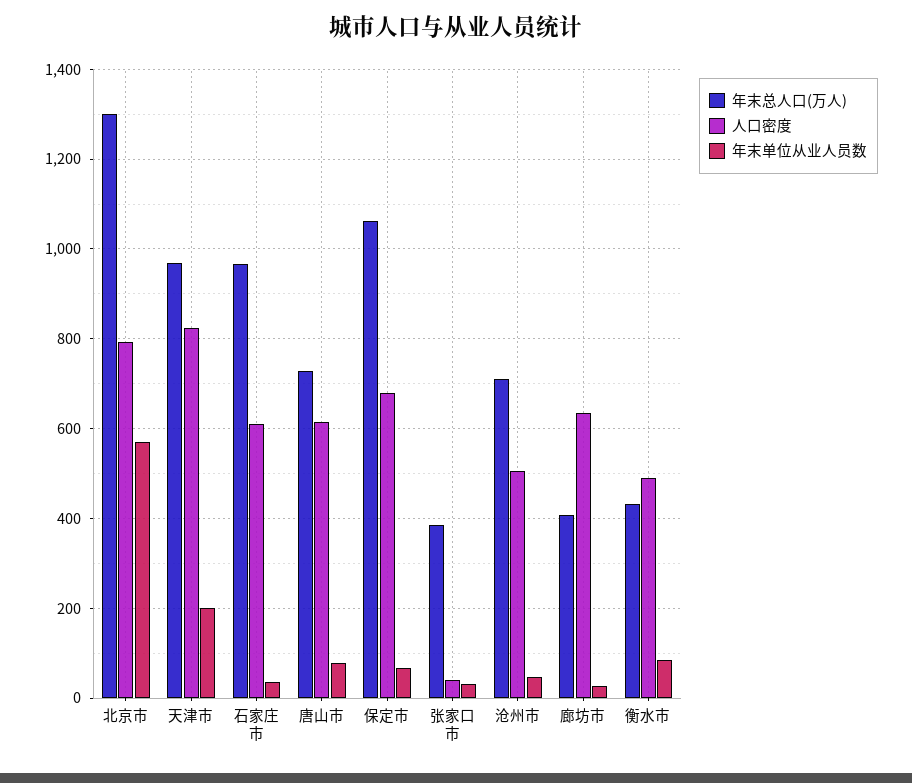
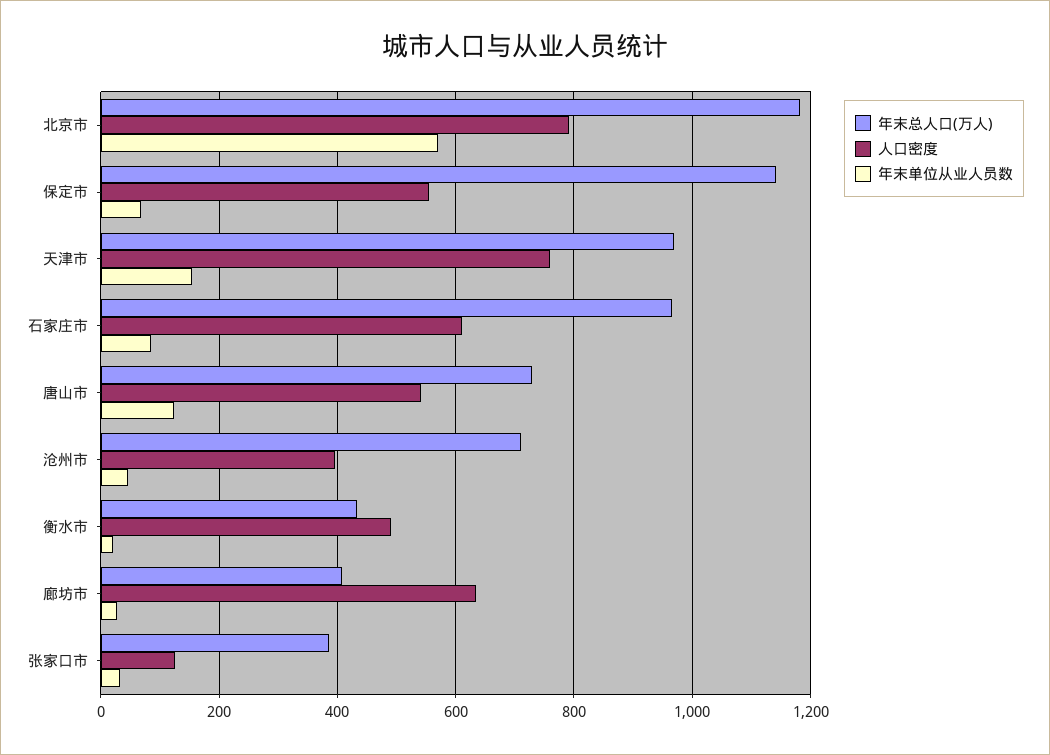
年末总人口(万人), 北京市: 1300 -> 1180
人口密度, 天津市: 820 -> 760
年末单位从业人员数, 天津市: 200 -> 160
年末单位从业人员数, 石家庄市: 40 -> 80
人口密度, 唐山市: 620 -> 540
年末单位从业人员数, 唐山市: 80 -> 120
年末总人口(万人), 保定市: 1060 -> 1140
人口密度, 保定市: 680 -> 560
人口密度, 张家口市: 40 -> 120
人口密度, 沧州市: 500 -> 400
年末单位从业人员数, 衡水市: 80 -> 20

